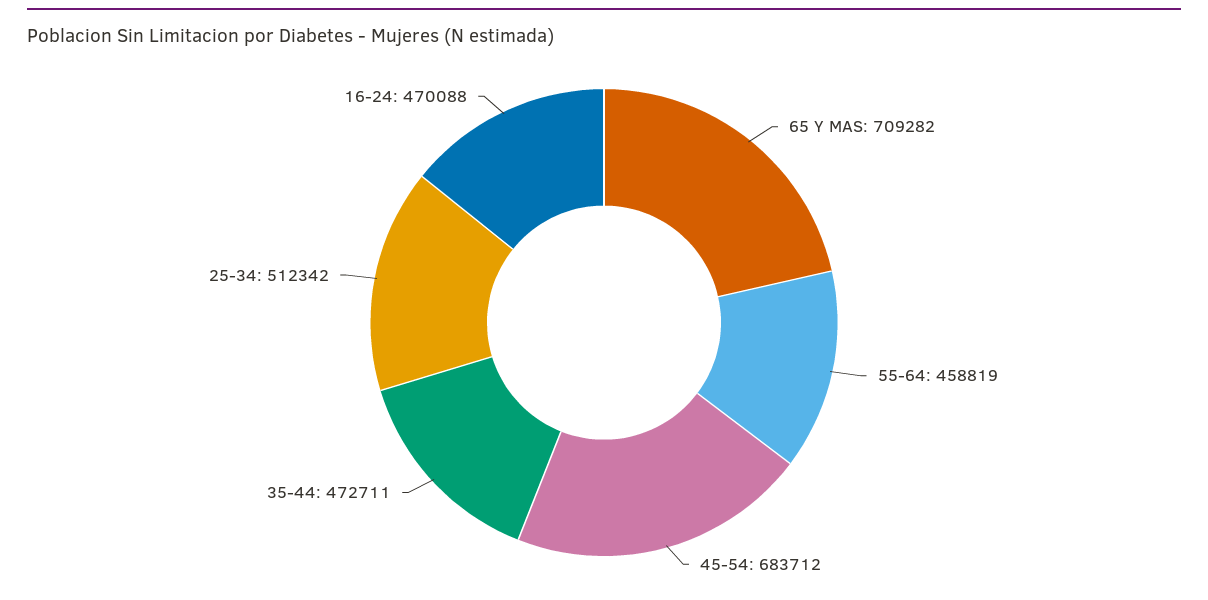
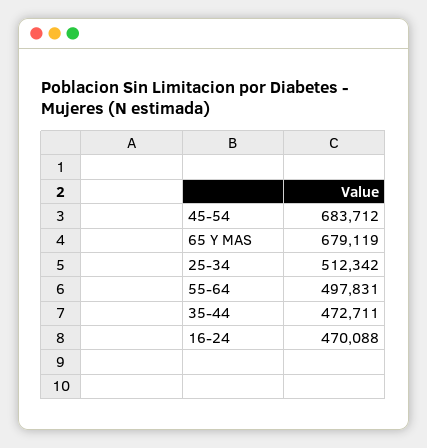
65 Y MAS: 709282 -> 679119
55-64: 458819 -> 497831

